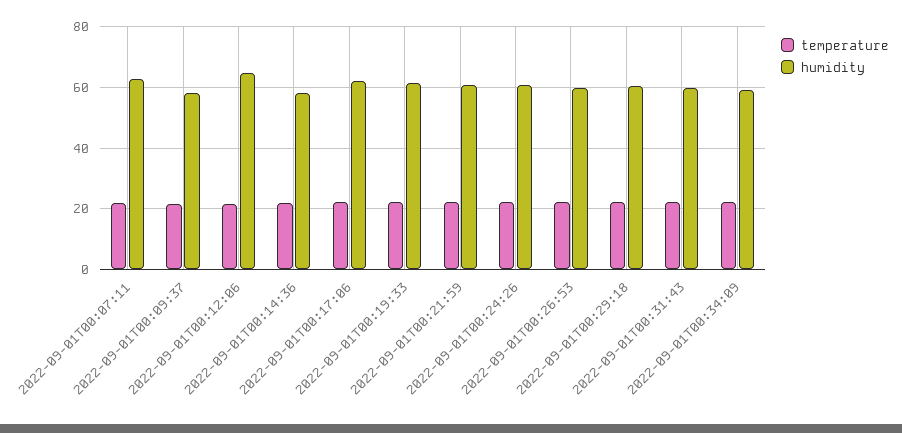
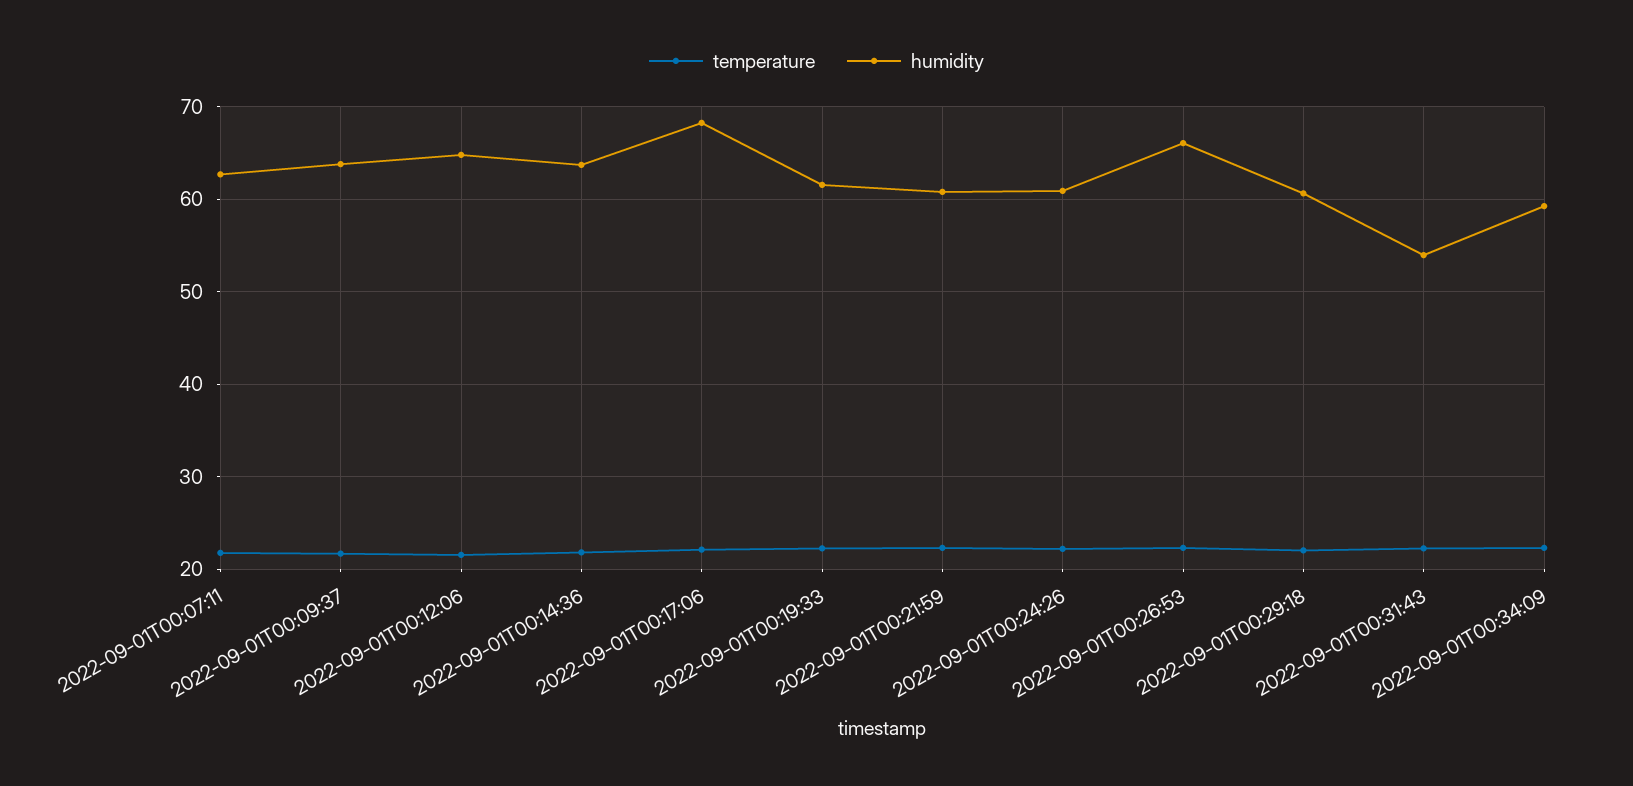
humidity, 2022-09-01T00:09:37: 58 -> 64
humidity, 2022-09-01T00:14:36: 58 -> 64
humidity, 2022-09-01T00:17:06: 62 -> 68
humidity, 2022-09-01T00:26:53: 60 -> 66
humidity, 2022-09-01T00:31:43: 60 -> 54

